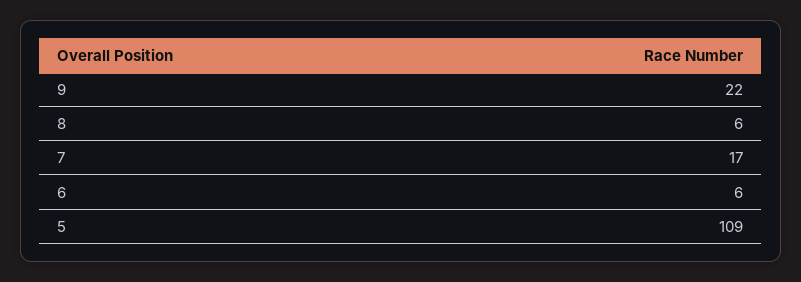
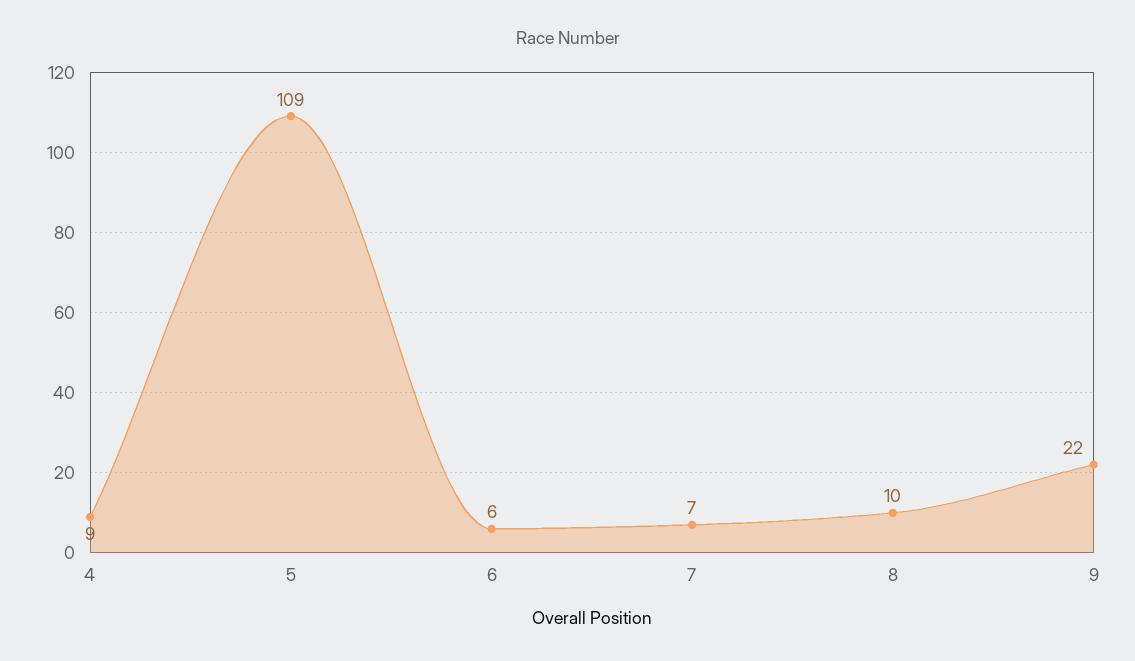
8: 6 -> 10
7: 17 -> 7
4: none -> 9

